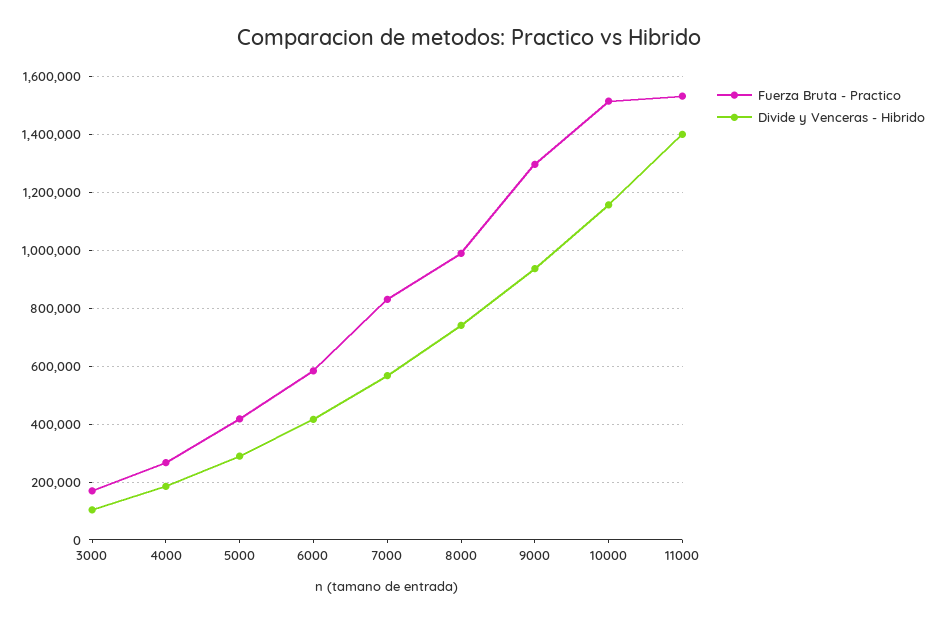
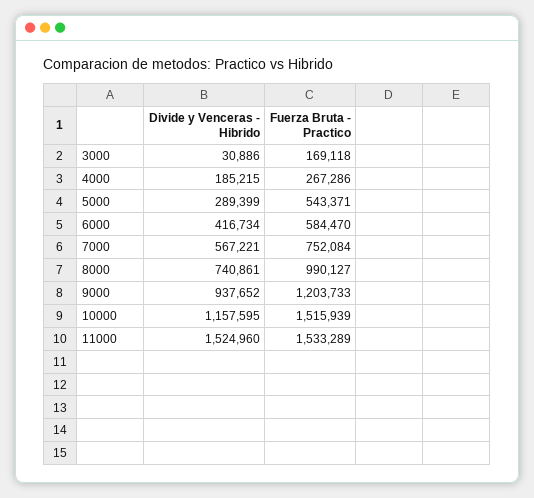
Divide y Venceras - Hibrido, 3000: 100000 -> 30886
Fuerza Bruta - Practico, 5000: 425000 -> 543371
Fuerza Bruta - Practico, 7000: 825000 -> 752084
Fuerza Bruta - Practico, 9000: 1300000 -> 1203733
Divide y Venceras - Hibrido, 11000: 1400000 -> 1524960

